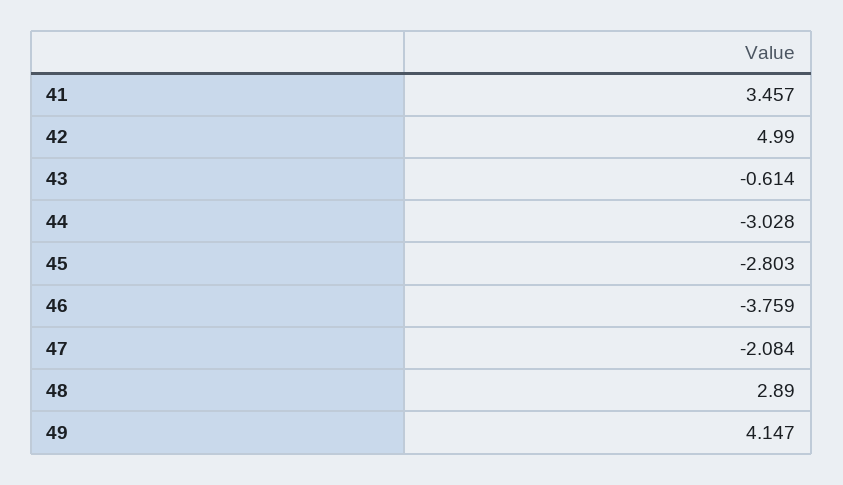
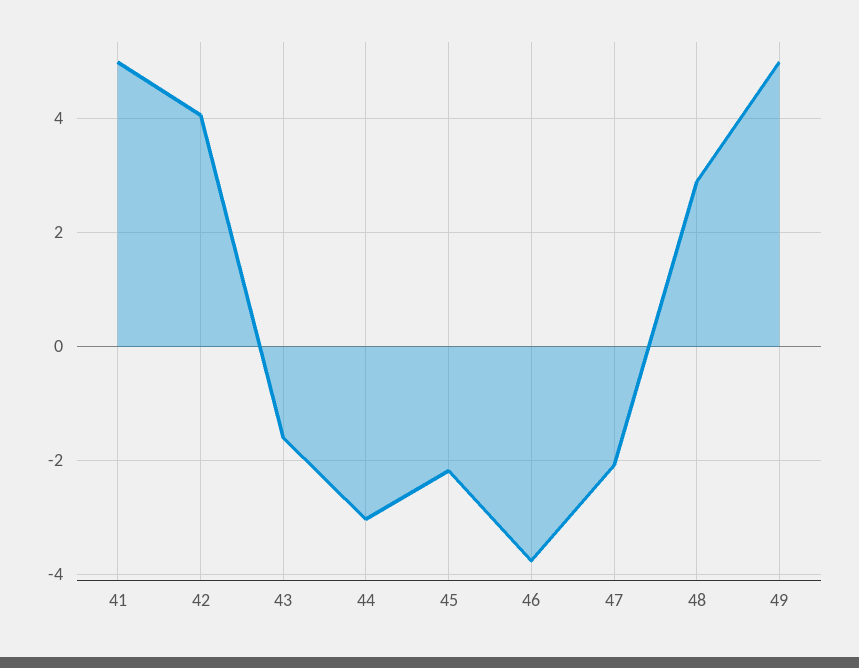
41: 3.457 -> 5
42: 4.99 -> 4
43: -0.614 -> -1.6
45: -2.803 -> -2.2
49: 4.147 -> 5

